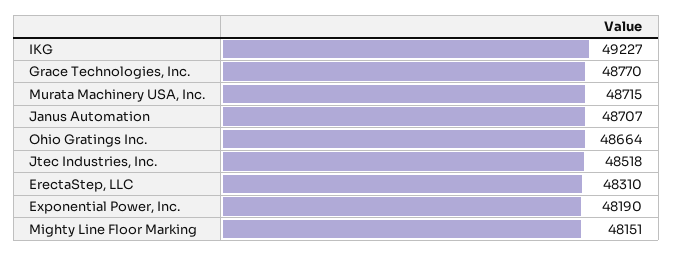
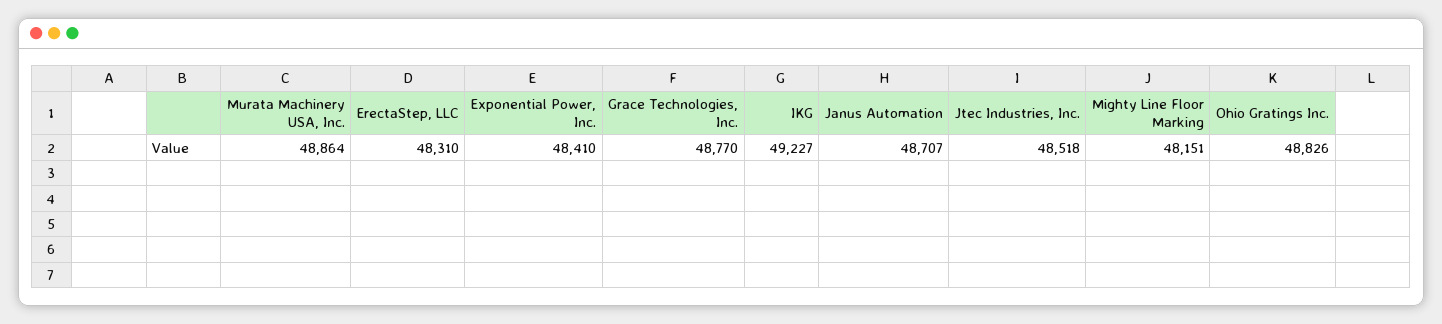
Murata Machinery USA, Inc.: 48715 -> 48864
Ohio Gratings Inc.: 48664 -> 48826
Exponential Power, Inc.: 48190 -> 48410

